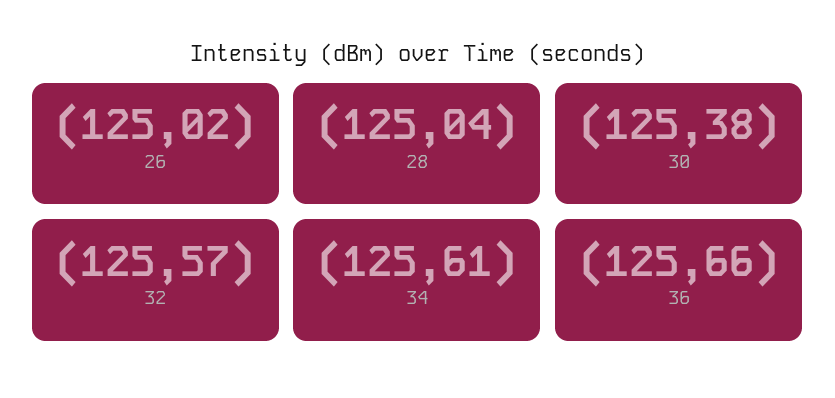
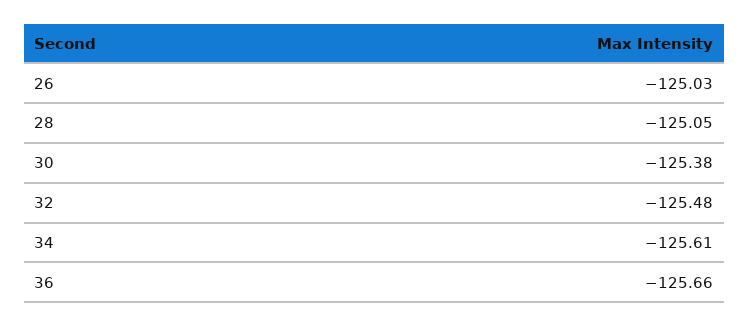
26: -125.02 -> -125.03
28: -125.04 -> -125.05
32: -125.57 -> -125.48

